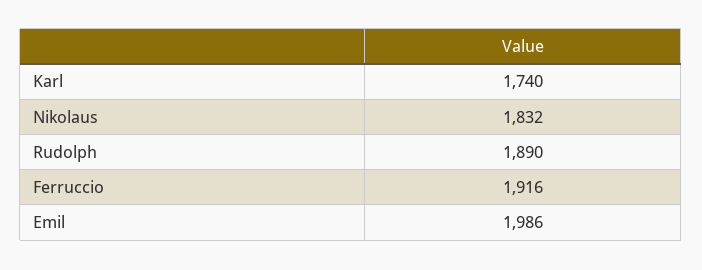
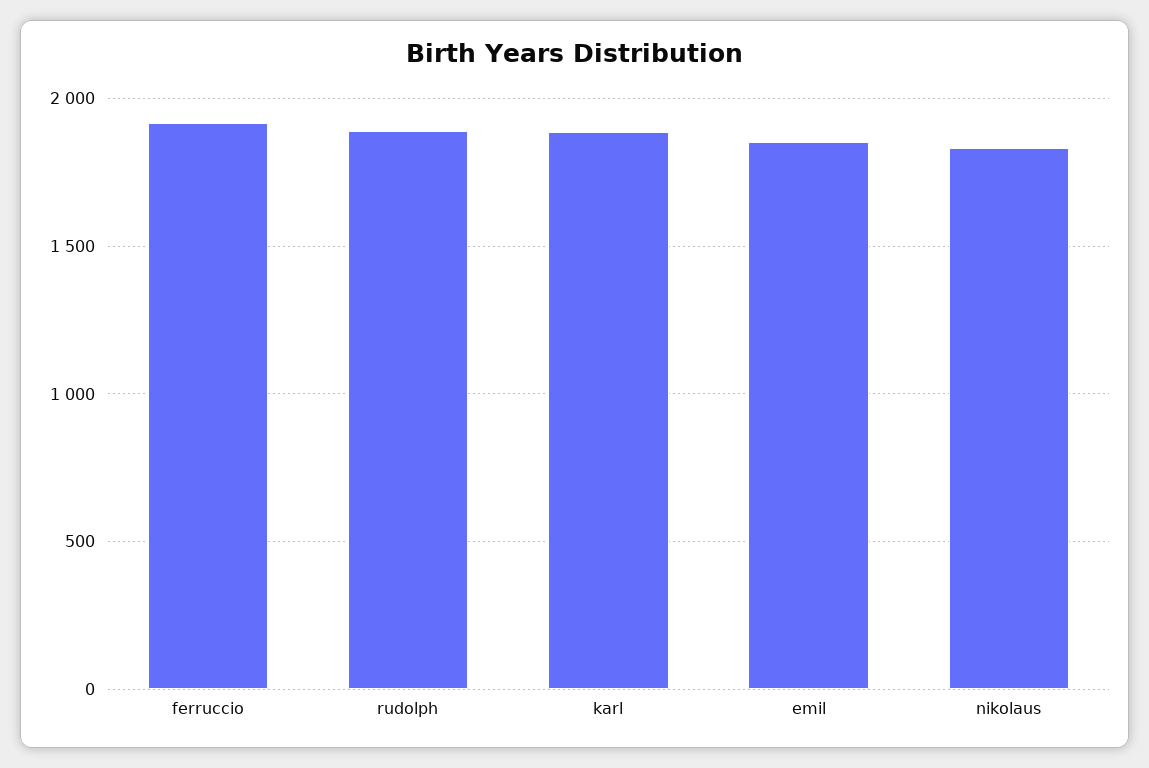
Karl: 1740 -> 1900
Emil: 1986 -> 1850

